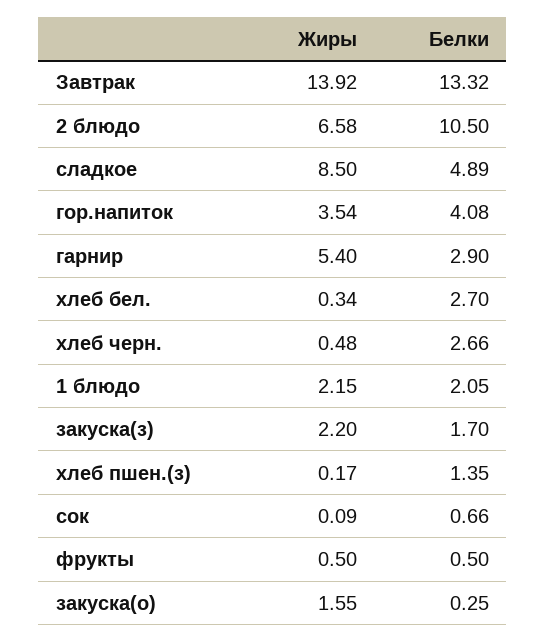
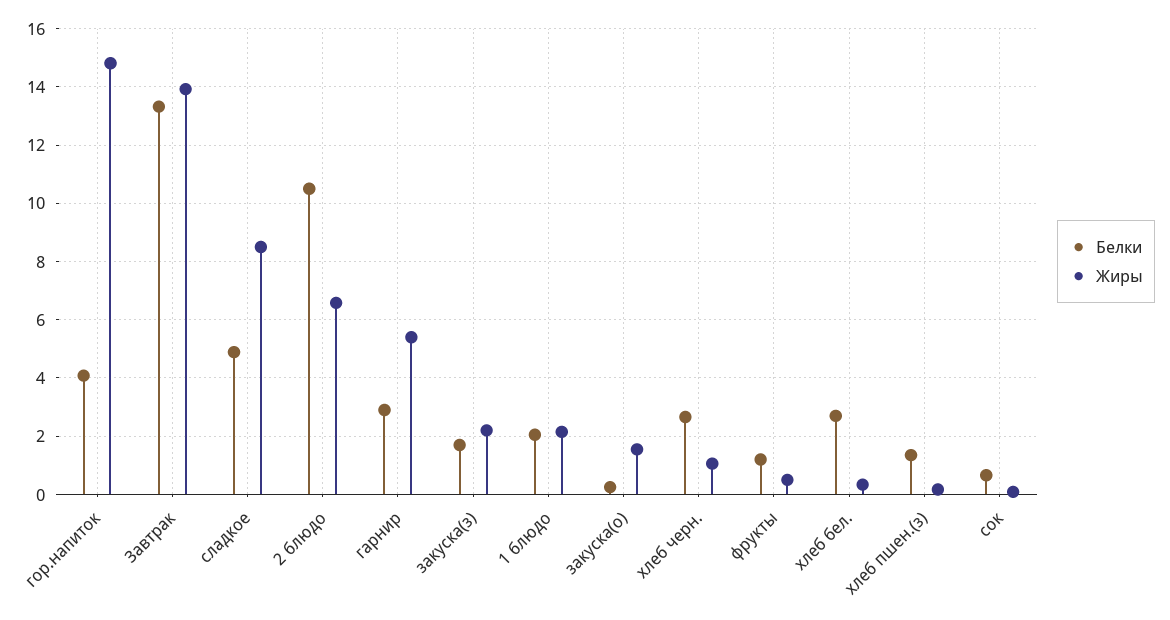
Жиры, гор.напиток: 3.54 -> 14.75
Жиры, хлеб черн.: 0.48 -> 1
Белки, фрукты: 0.5 -> 1.25

